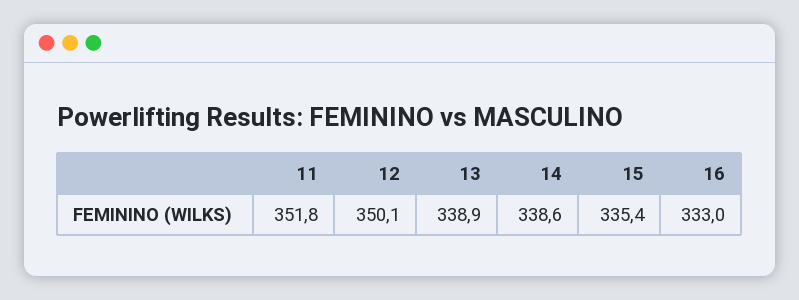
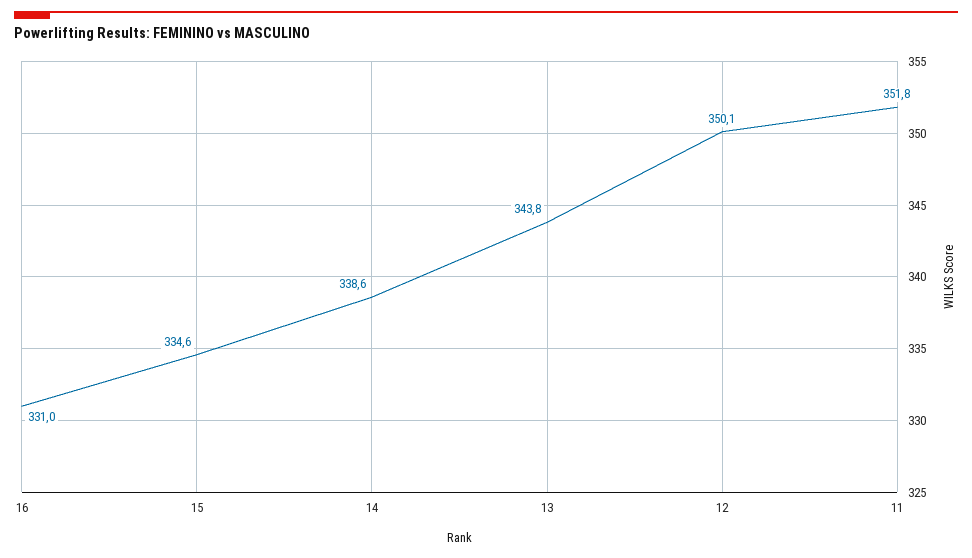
13: 338.9 -> 343.8
15: 335.4 -> 334.6
16: 333 -> 331

